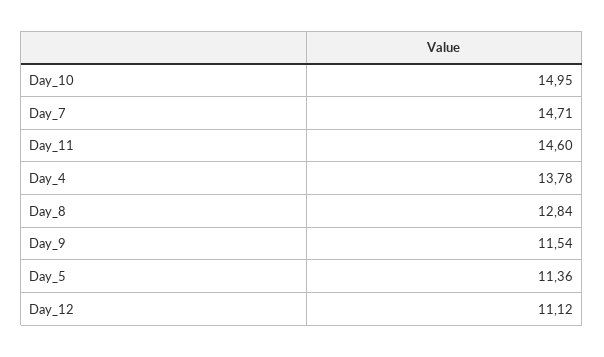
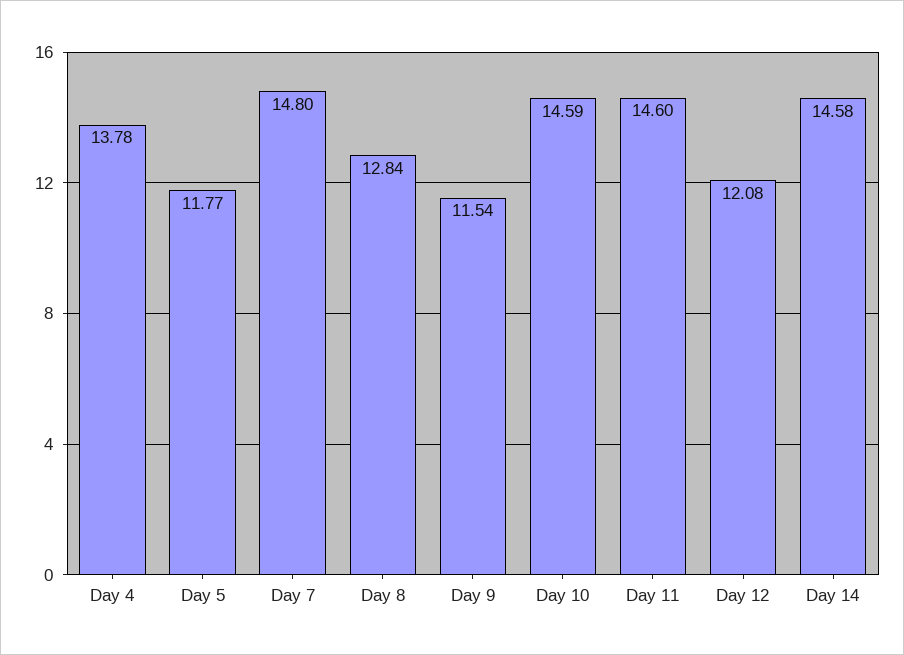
Day_10: 14.95 -> 14.59
Day_7: 14.71 -> 14.8
Day_5: 11.36 -> 11.77
Day_12: 11.12 -> 12.08
Day 14: none -> 14.58

